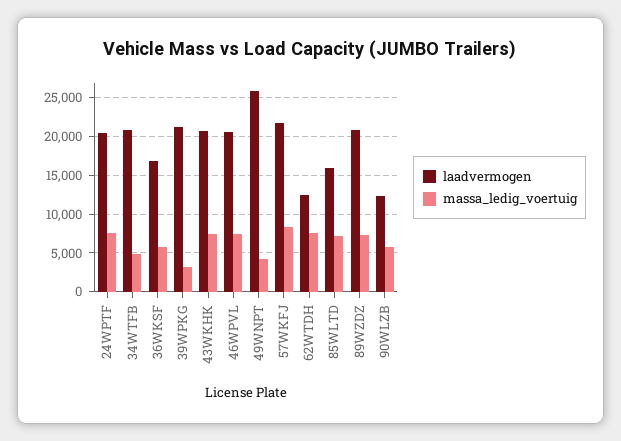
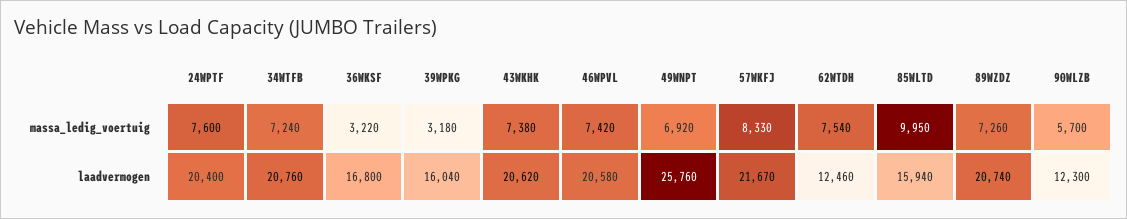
massa_ledig_voertuig, 34WTFB: 5000 -> 7240
massa_ledig_voertuig, 36WKSF: 6000 -> 3220
laadvermogen, 39WPKG: 21000 -> 16040
massa_ledig_voertuig, 49WNPT: 4000 -> 6920
massa_ledig_voertuig, 85WLTD: 7000 -> 9950

